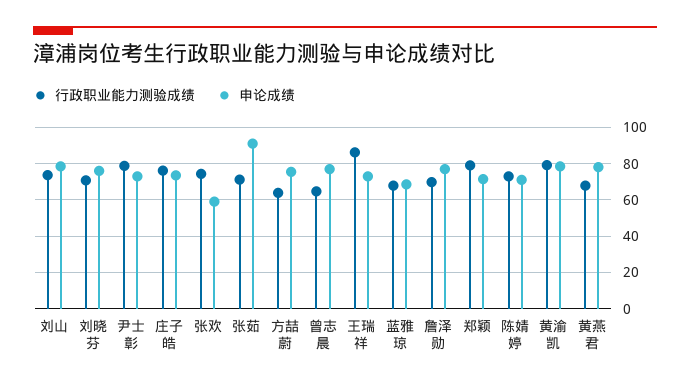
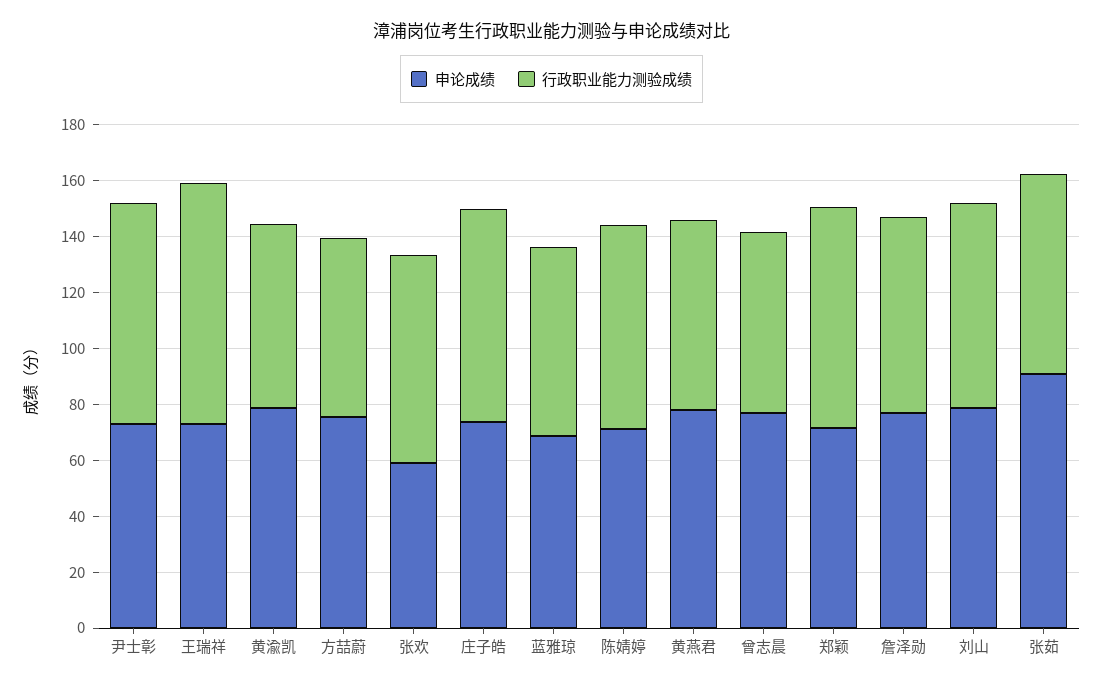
行政职业能力测验成绩, 刘晓芬: 70 -> none
申论成绩, 刘晓芬: 75 -> none
行政职业能力测验成绩, 黄渝凯: 80 -> 65

